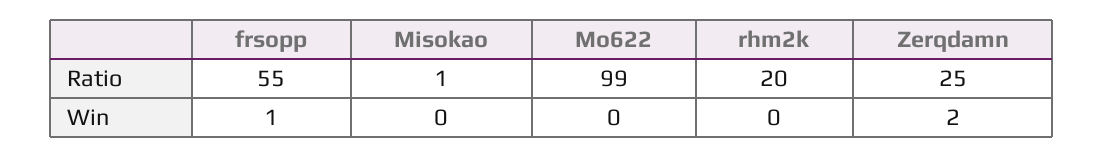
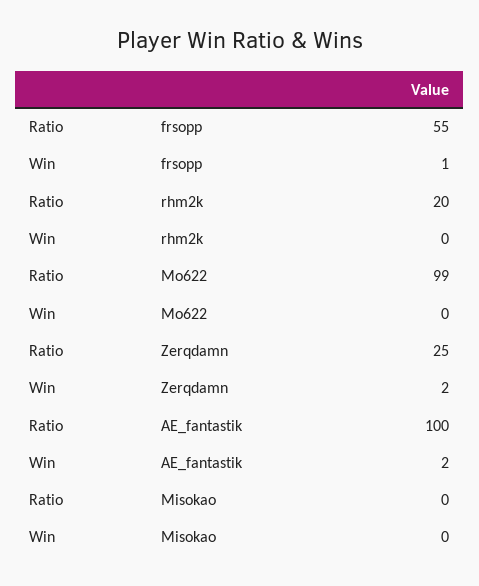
Misokao, Ratio: 1 -> 0
AE_fantastik, Ratio: none -> 100
AE_fantastik, Win: none -> 2

